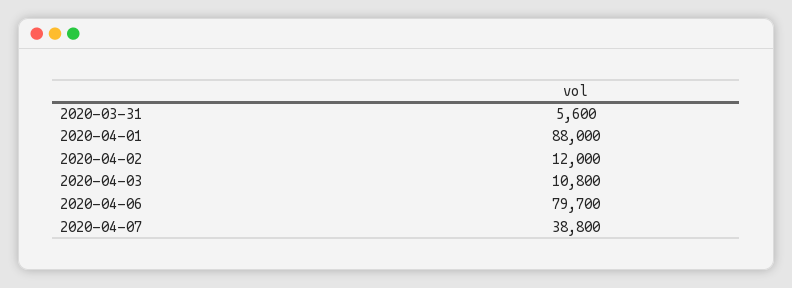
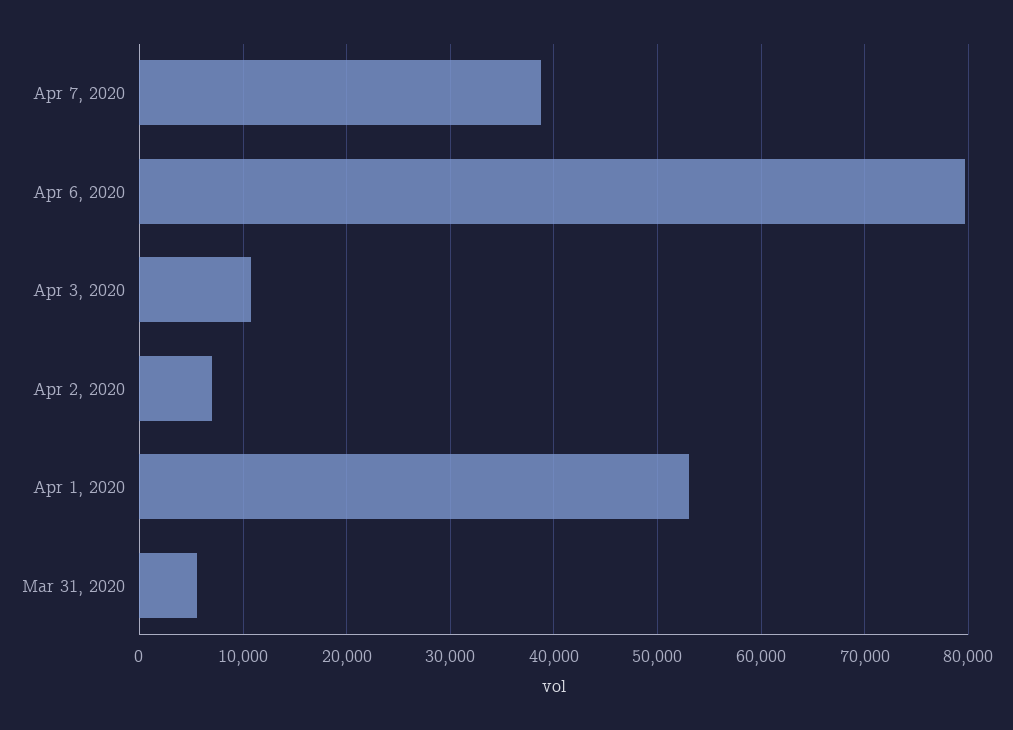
2020-04-01: 88000 -> 53000
2020-04-02: 12000 -> 7000

